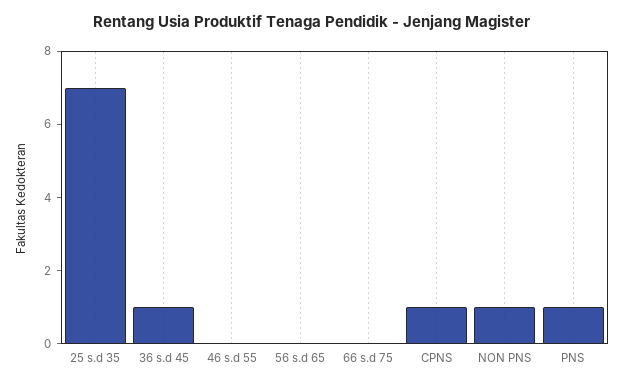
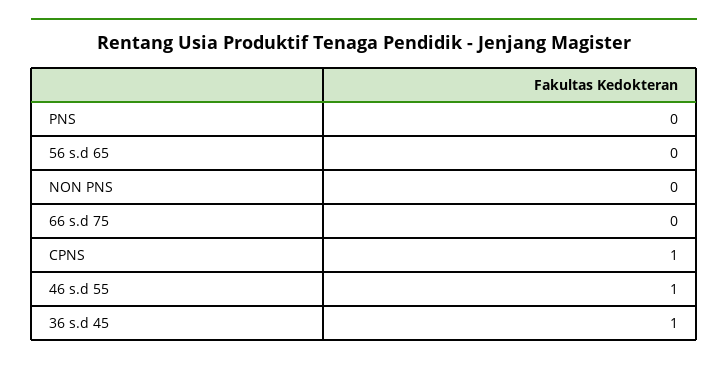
25 s.d 35: 7 -> none
46 s.d 55: 0 -> 1
NON PNS: 1 -> 0
PNS: 1 -> 0

